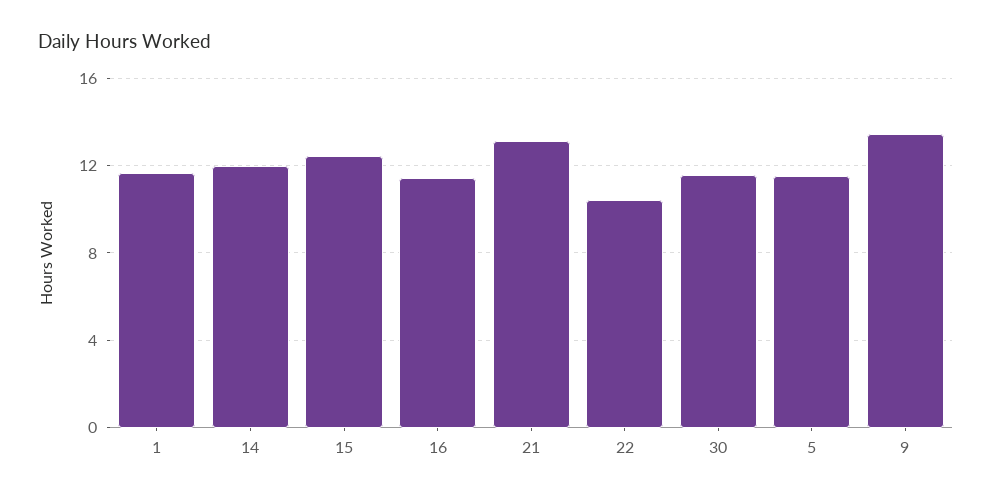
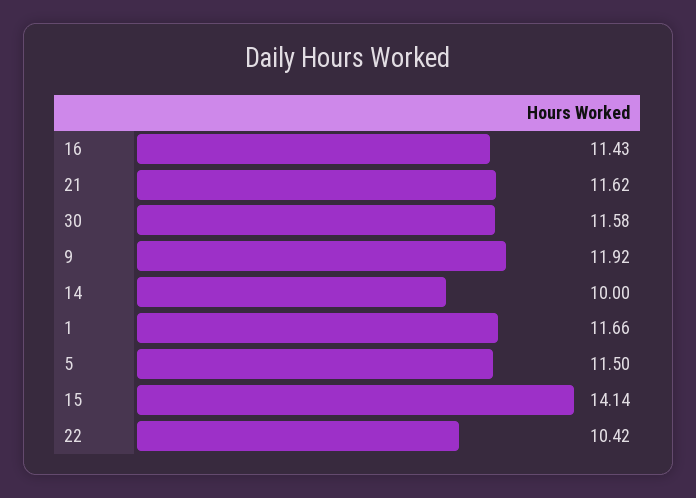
14: 12 -> 10
15: 12.5 -> 14.14
21: 13 -> 11.62
9: 13.5 -> 11.92

